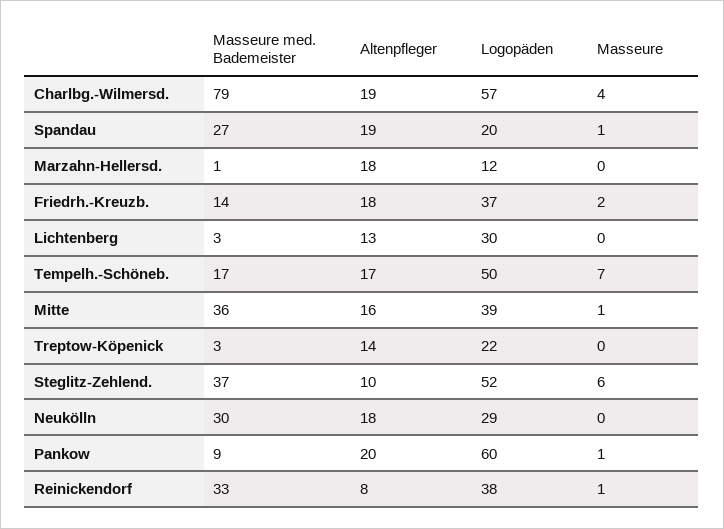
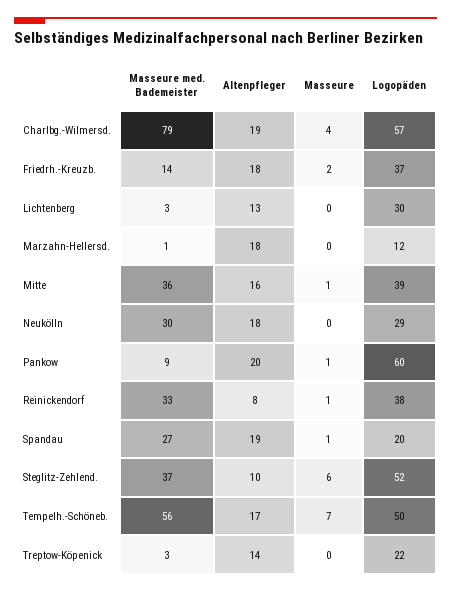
Masseure med. Bademeister, Tempelh.-Schöneb.: 17 -> 56

